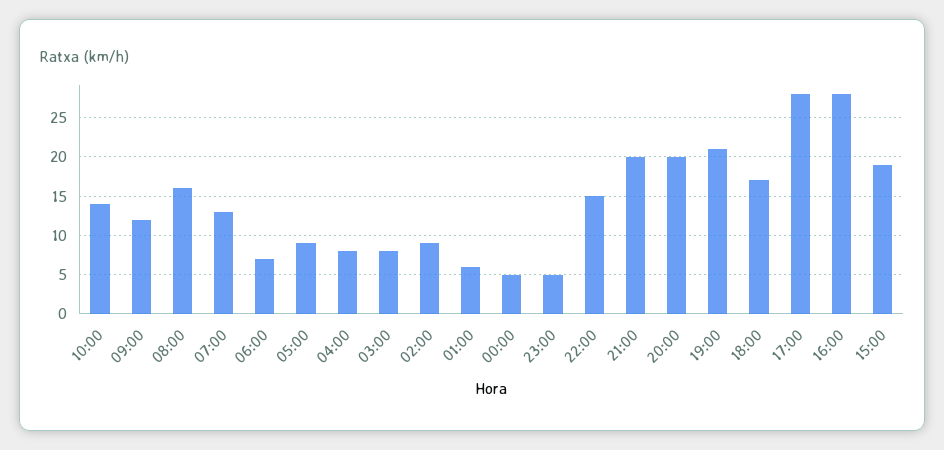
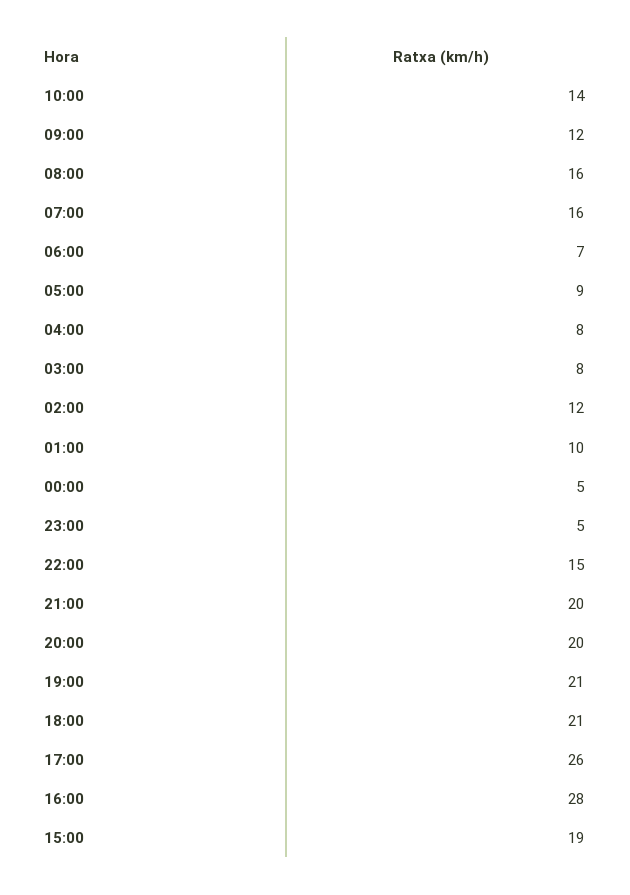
07:00: 13 -> 16
02:00: 9 -> 12
01:00: 6 -> 10
18:00: 17 -> 21
17:00: 28 -> 26

